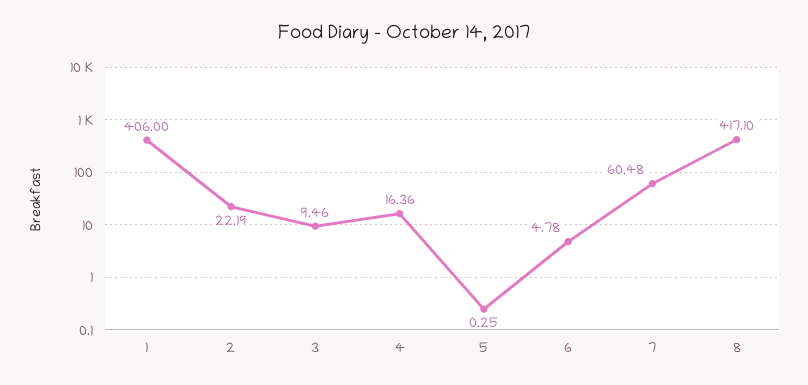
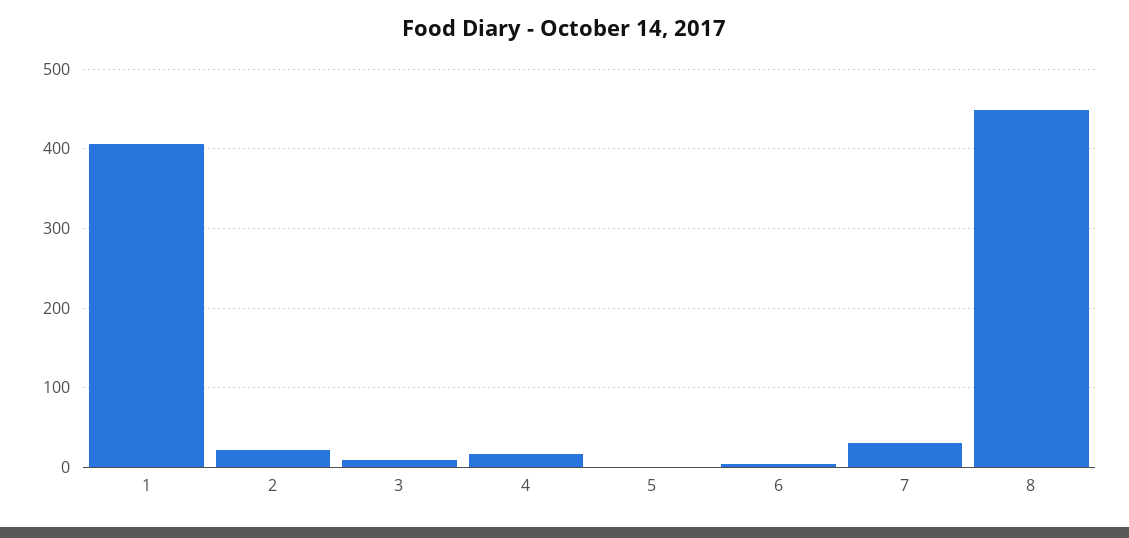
7: 60.48 -> 30
8: 417.1 -> 450

